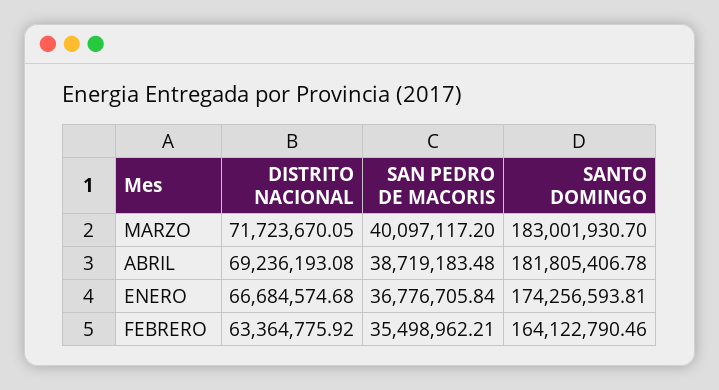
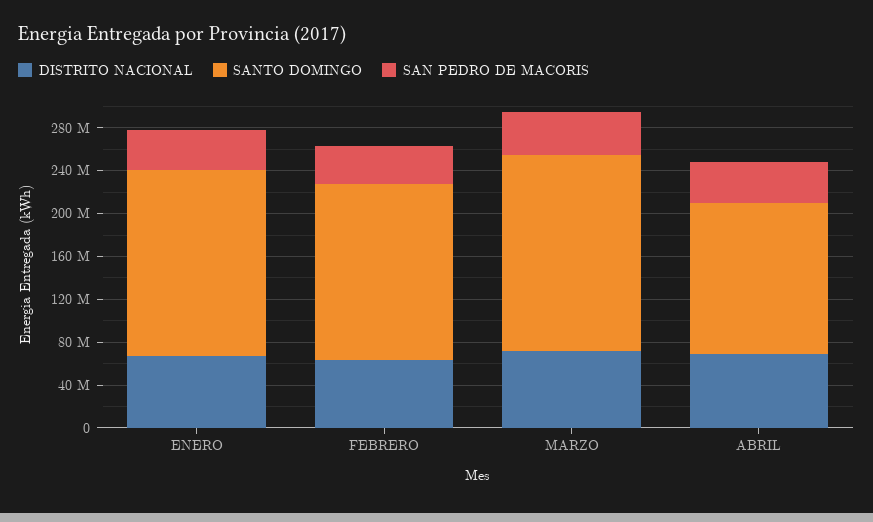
SANTO DOMINGO, ABRIL: 181805406.78 -> 140000000

